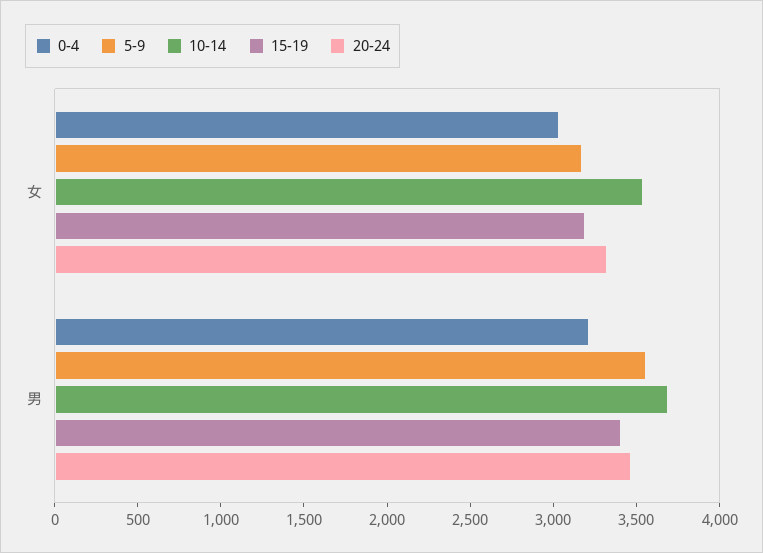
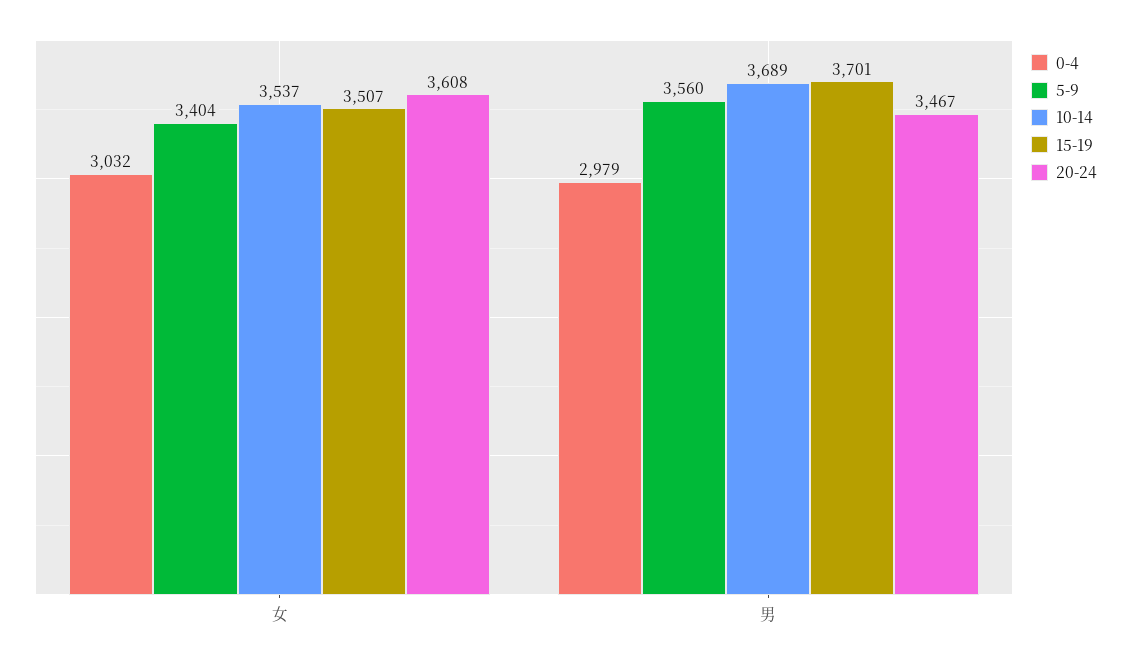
5-9, 女: 3200 -> 3404
15-19, 女: 3200 -> 3507
20-24, 女: 3300 -> 3608
0-4, 男: 3200 -> 2979
15-19, 男: 3400 -> 3701

